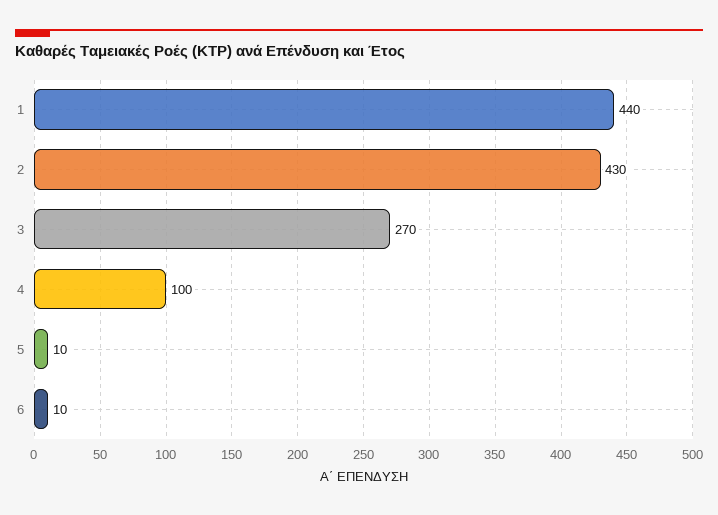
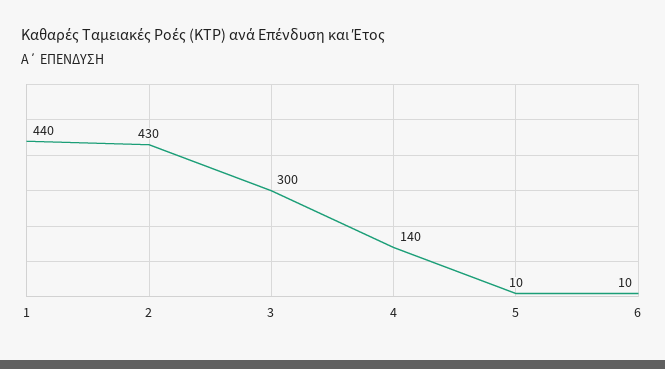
3: 270 -> 300
4: 100 -> 140

